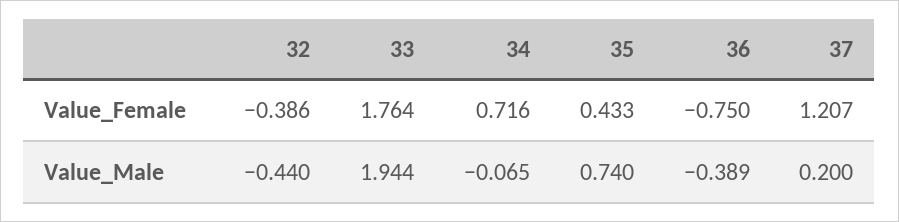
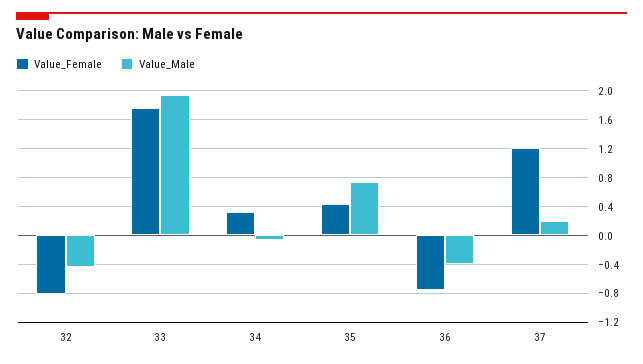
Value_Female, 32: -0.386 -> -0.8
Value_Female, 34: 0.716 -> 0.3

